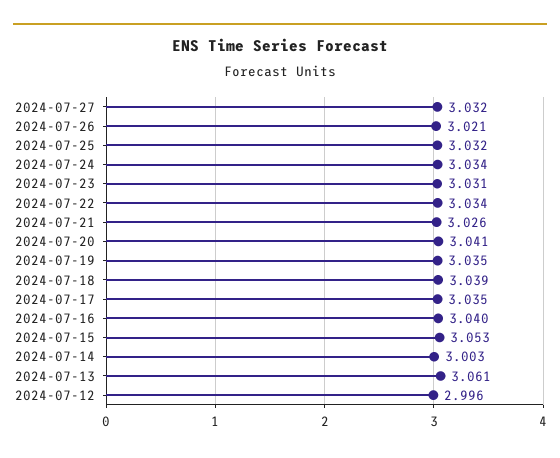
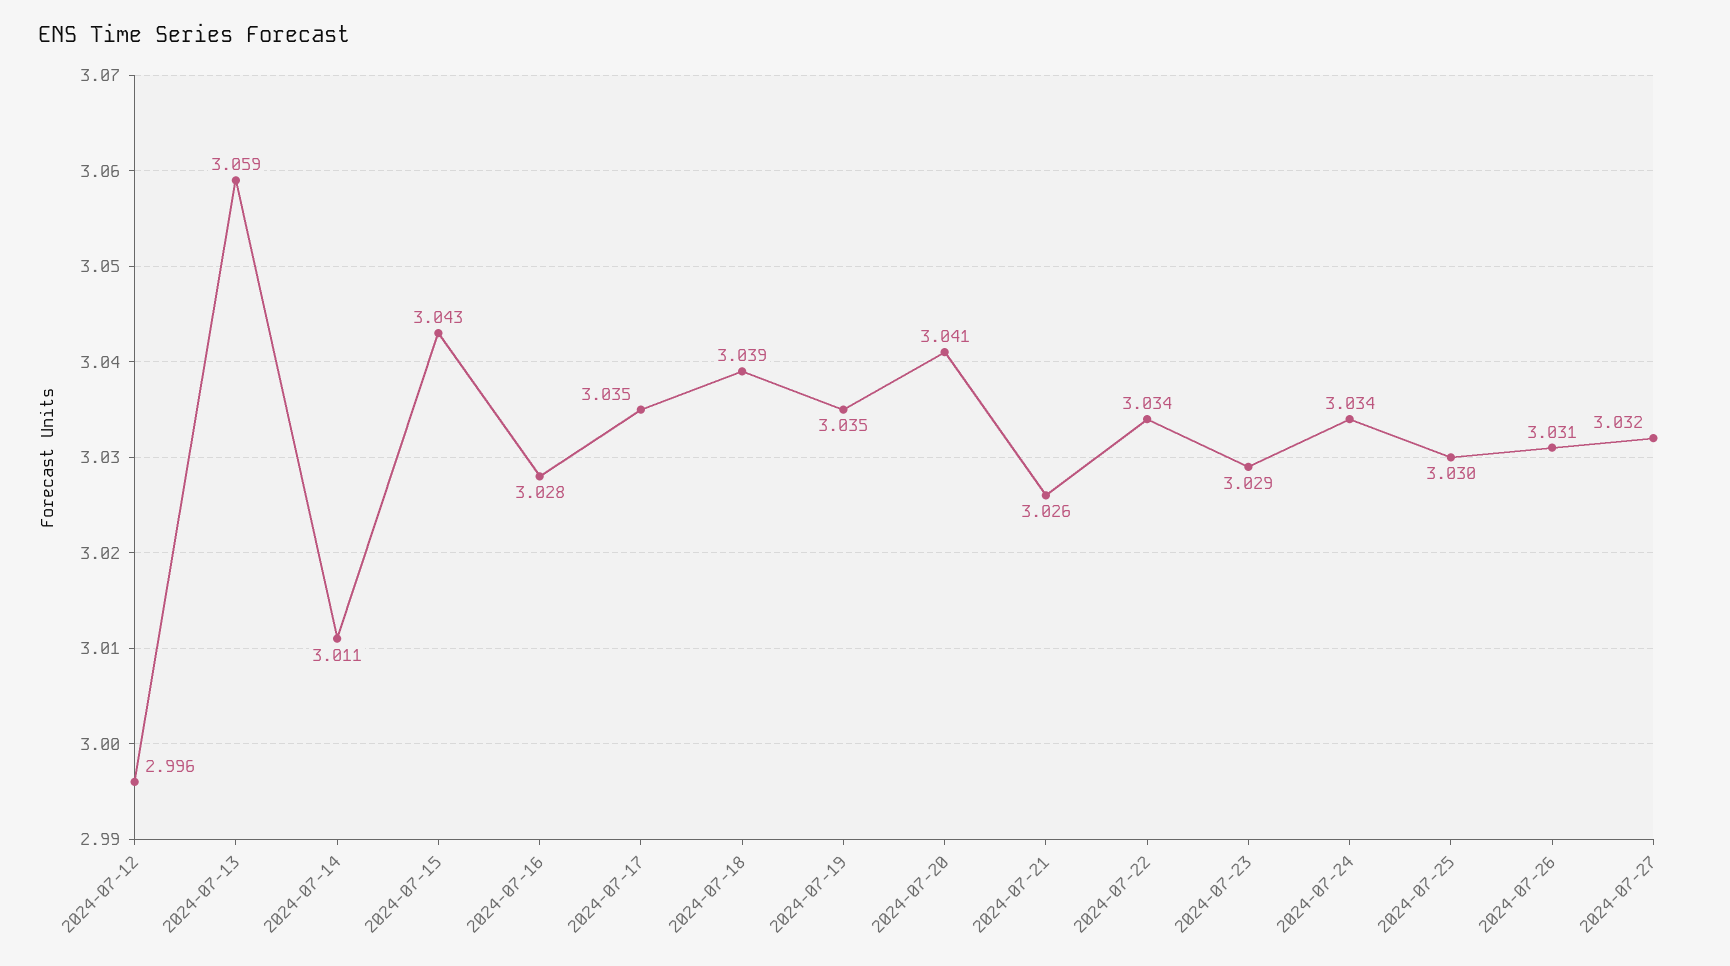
2024-07-26: 3.021 -> 3.031
2024-07-25: 3.032 -> 3.03
2024-07-23: 3.031 -> 3.029
2024-07-16: 3.04 -> 3.028
2024-07-15: 3.053 -> 3.043
2024-07-14: 3.003 -> 3.011
2024-07-13: 3.061 -> 3.059

